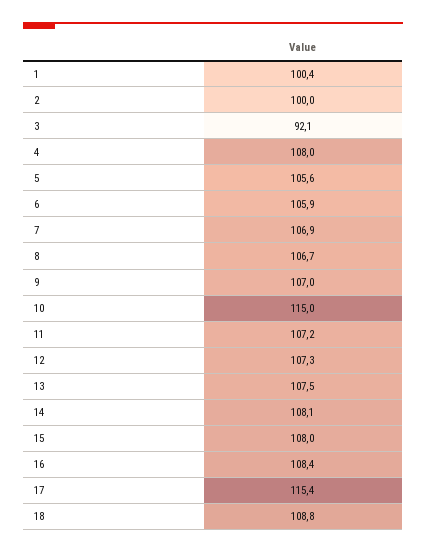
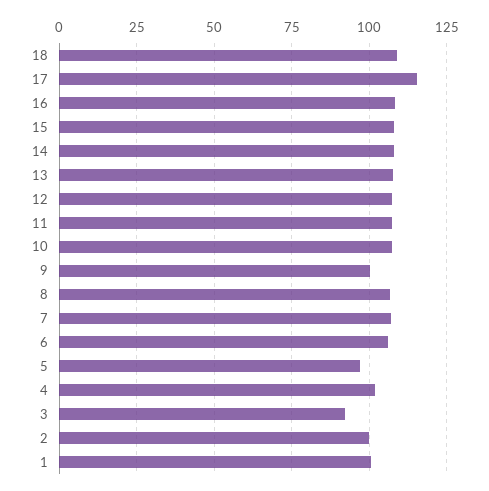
4: 108 -> 102.5
5: 105.6 -> 97.5
9: 107 -> 100
10: 115 -> 107.5

